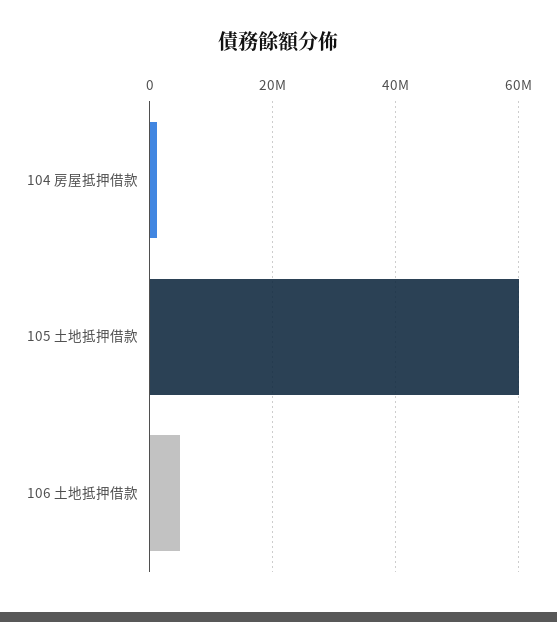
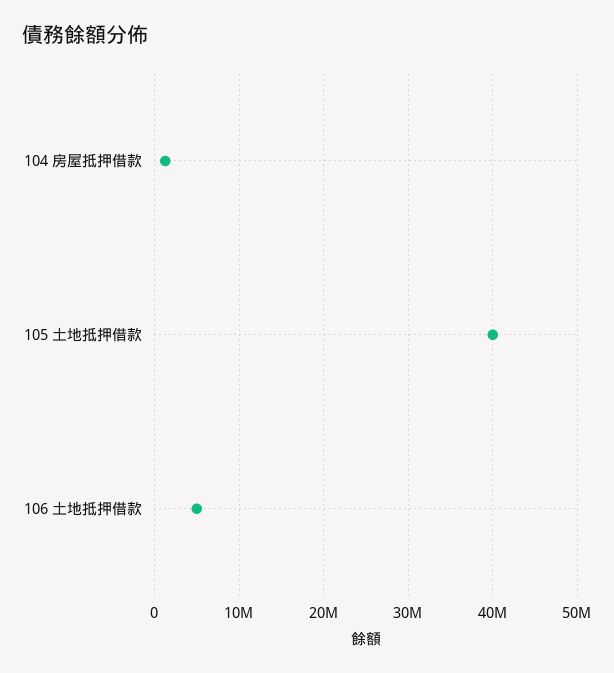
105 土地抵押借款: 60000000 -> 40000000

